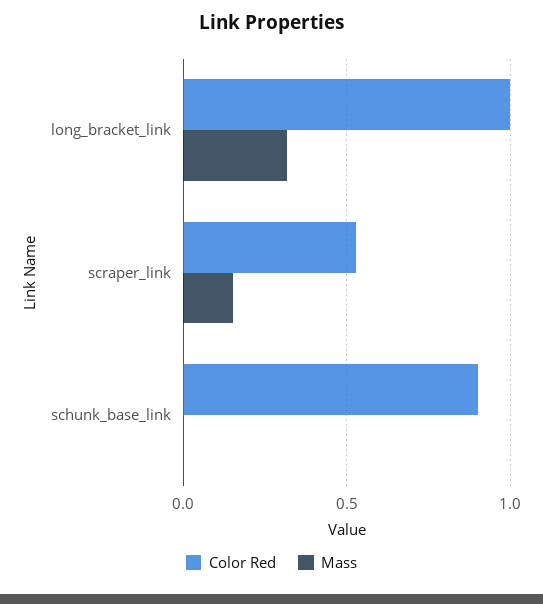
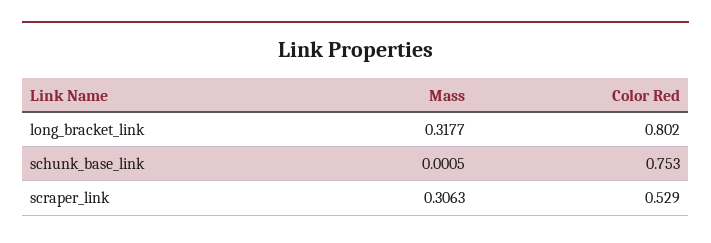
Color Red, long_bracket_link: 1 -> 0.802
Mass, scraper_link: 0.15 -> 0.3063
Color Red, schunk_base_link: 0.9 -> 0.753

